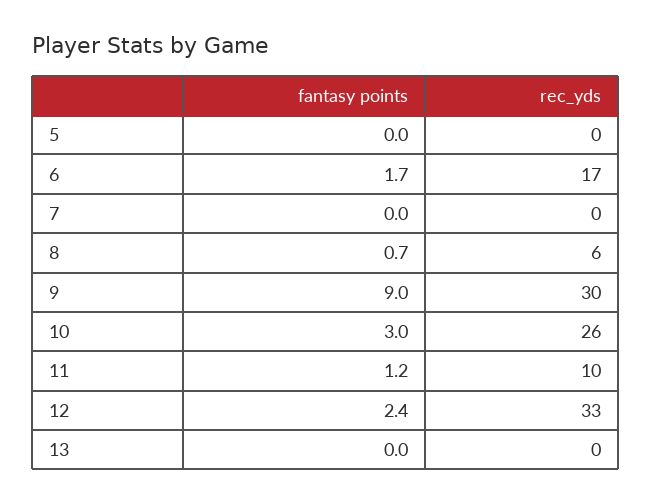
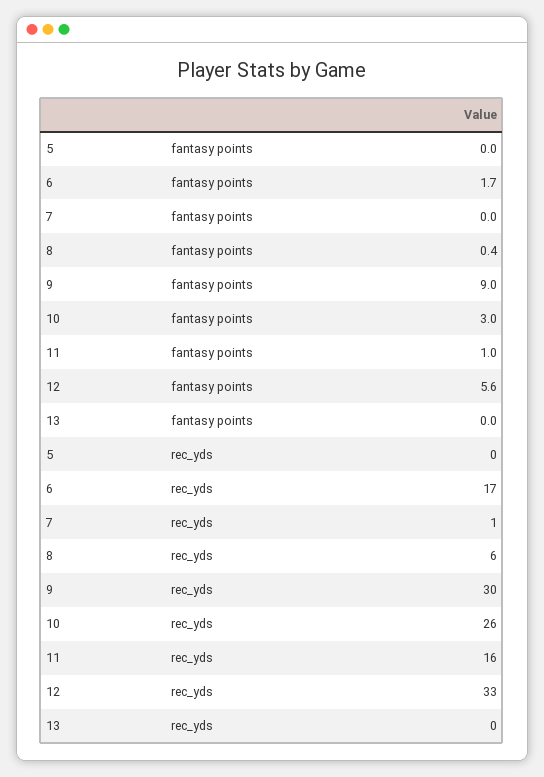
rec_yds, 7: 0 -> 1
fantasy points, 8: 0.7 -> 0.4
fantasy points, 11: 1.2 -> 1
rec_yds, 11: 10 -> 16
fantasy points, 12: 2.4 -> 5.6

